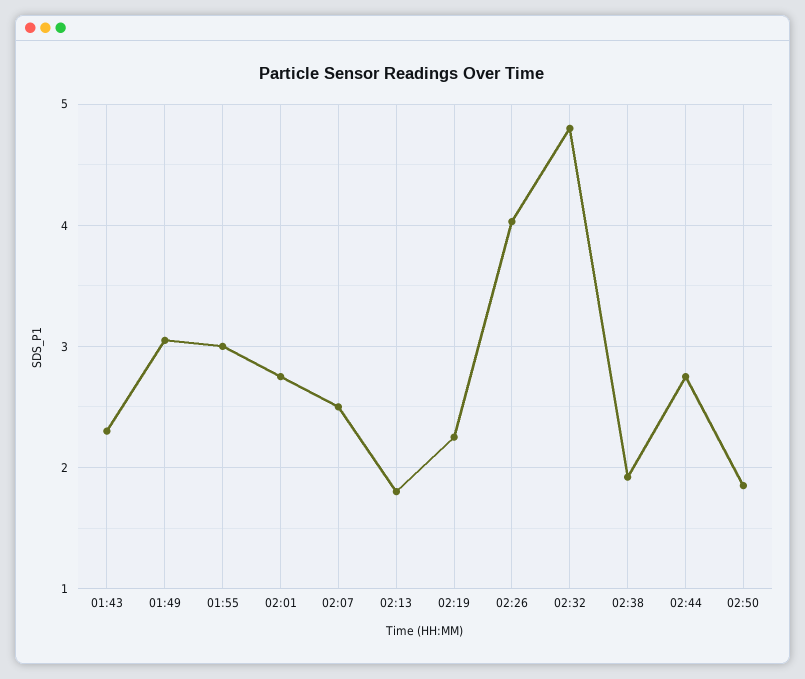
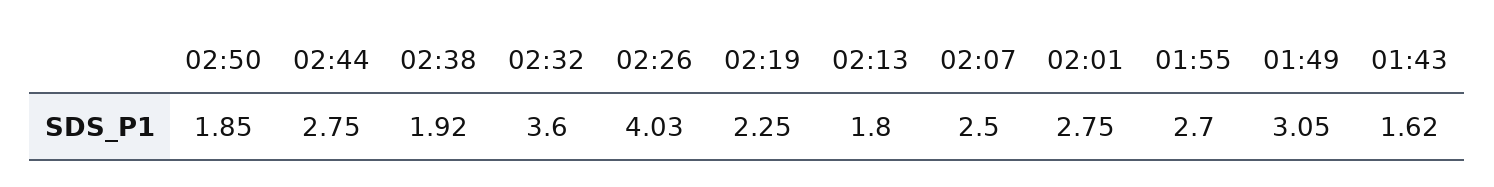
01:43: 2.3 -> 1.62
01:55: 3 -> 2.7
02:32: 4.8 -> 3.6

